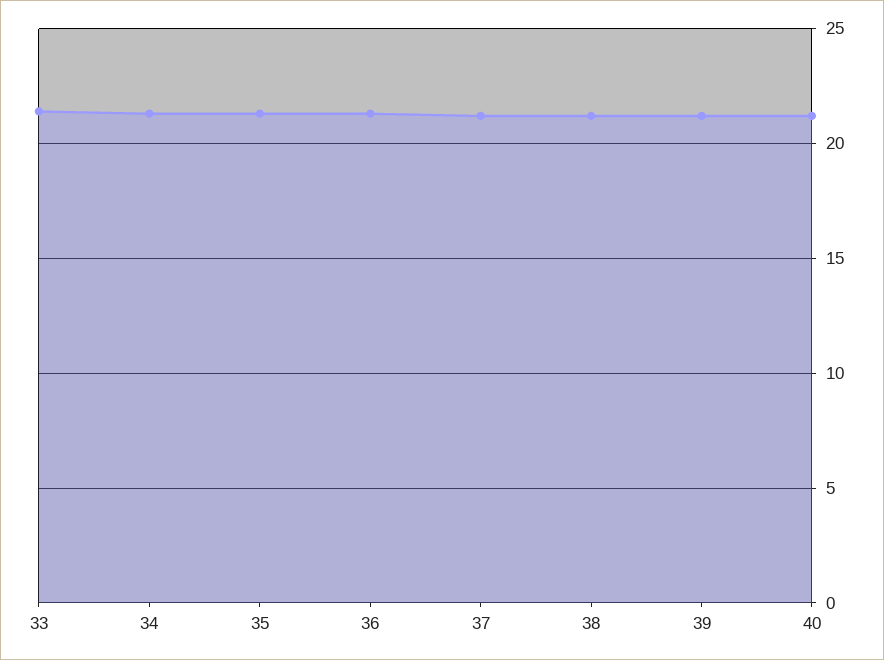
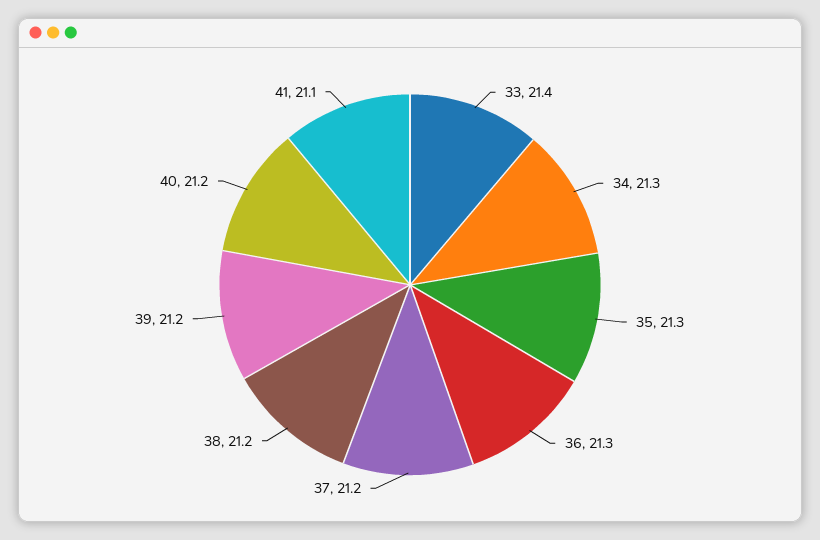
41: none -> 21.1

